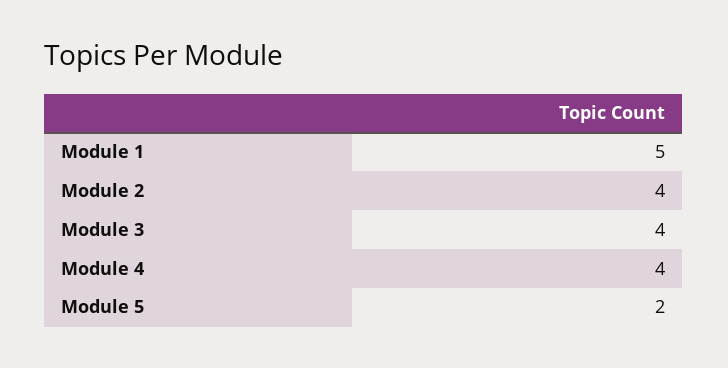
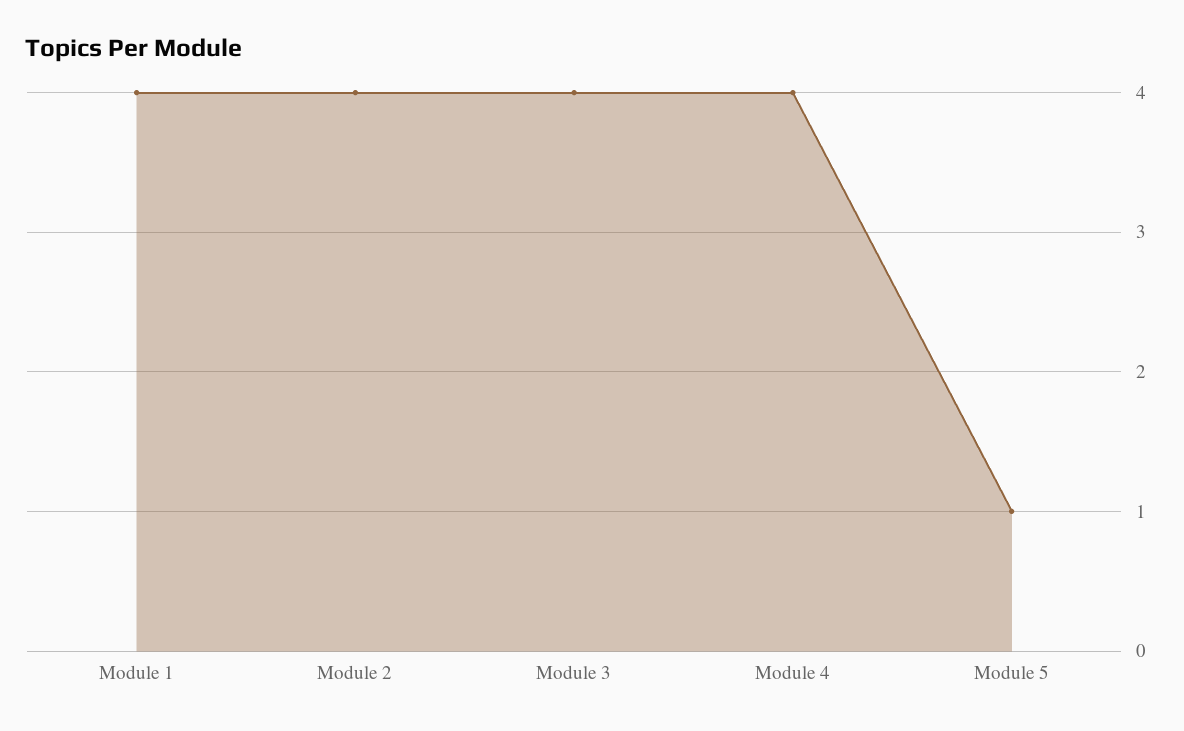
Module 1: 5 -> 4
Module 5: 2 -> 1

